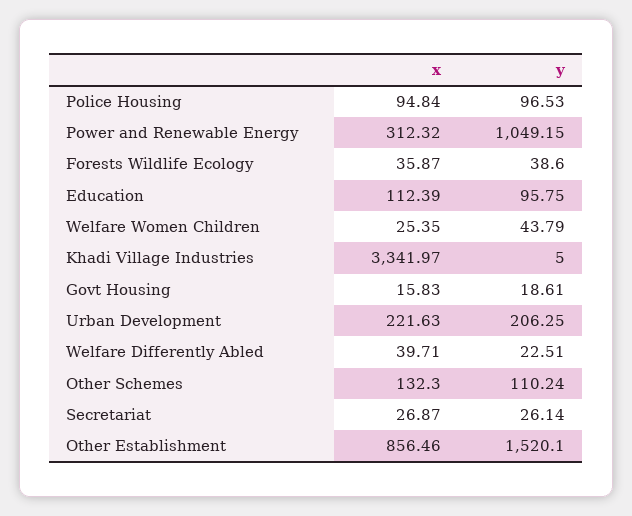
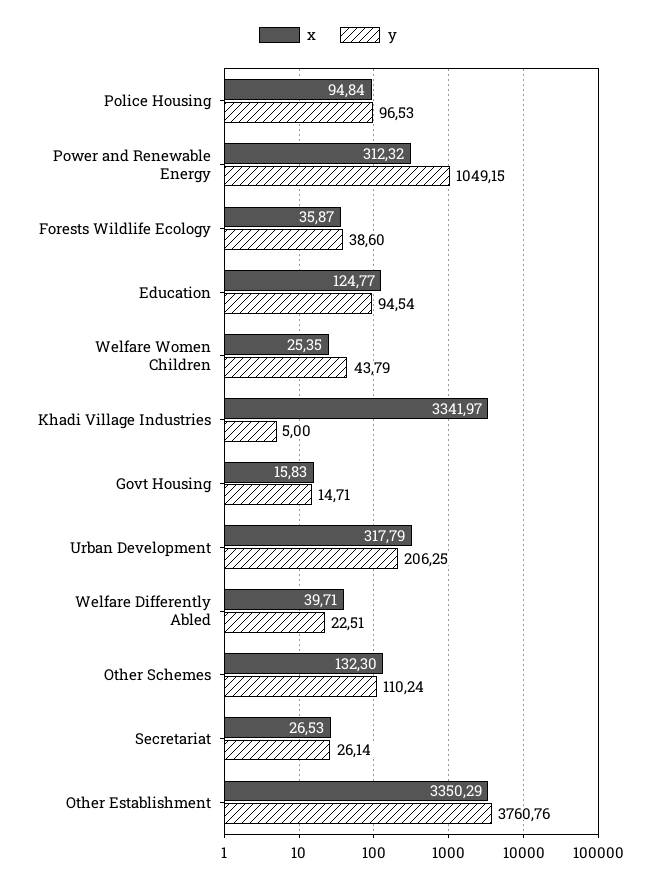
x, Education: 112.39 -> 124.77
y, Education: 95.75 -> 94.54
y, Govt Housing: 18.61 -> 14.71
x, Urban Development: 221.63 -> 317.79
x, Secretariat: 26.87 -> 26.53
x, Other Establishment: 856.46 -> 3350.29
y, Other Establishment: 1520.1 -> 3760.76

